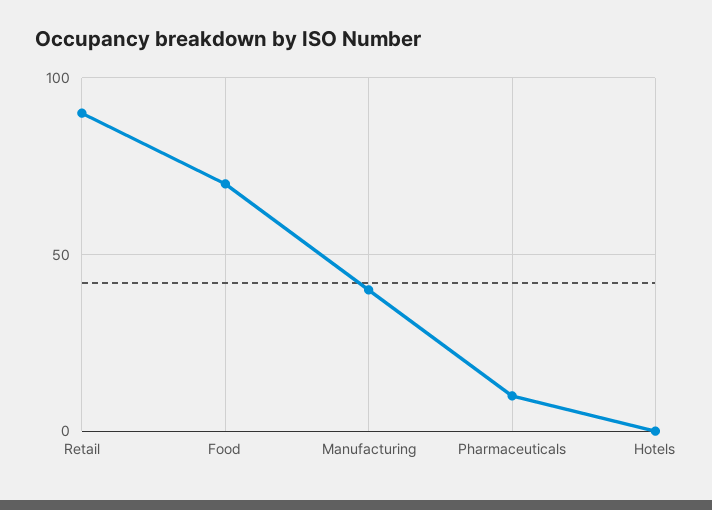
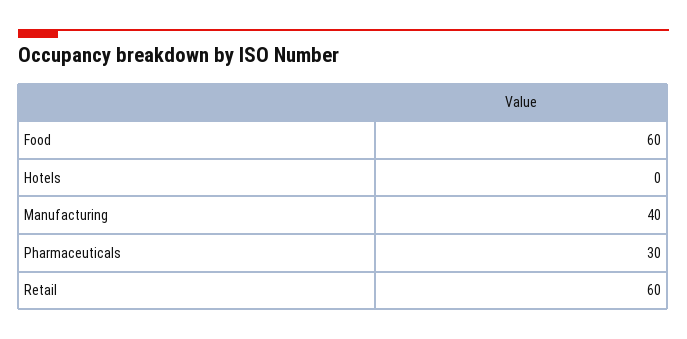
Retail: 90 -> 60
Food: 70 -> 60
Pharmaceuticals: 10 -> 30

